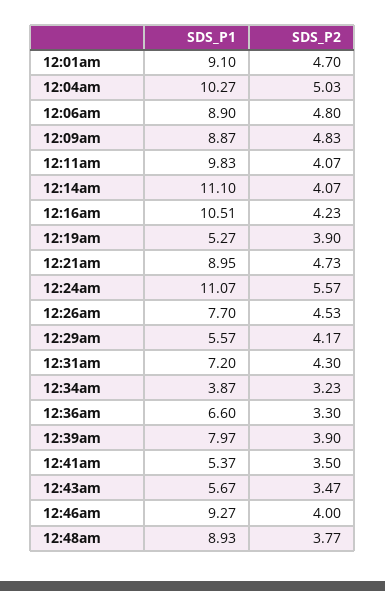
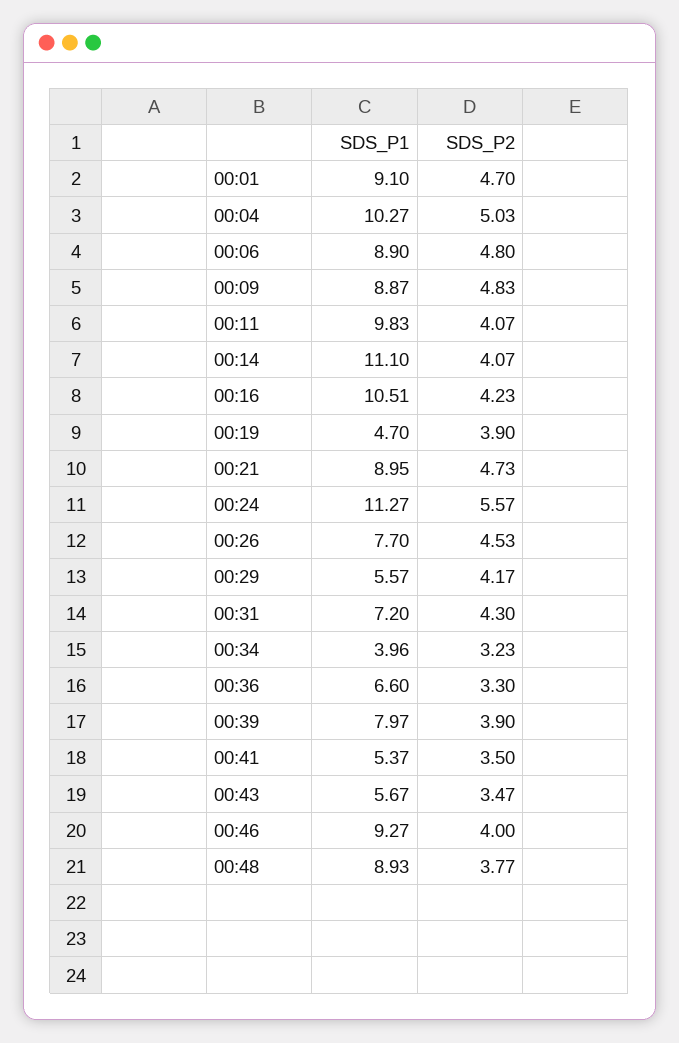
SDS_P1, 12:19am: 5.27 -> 4.7
SDS_P1, 12:24am: 11.07 -> 11.27
SDS_P1, 12:34am: 3.87 -> 3.96

